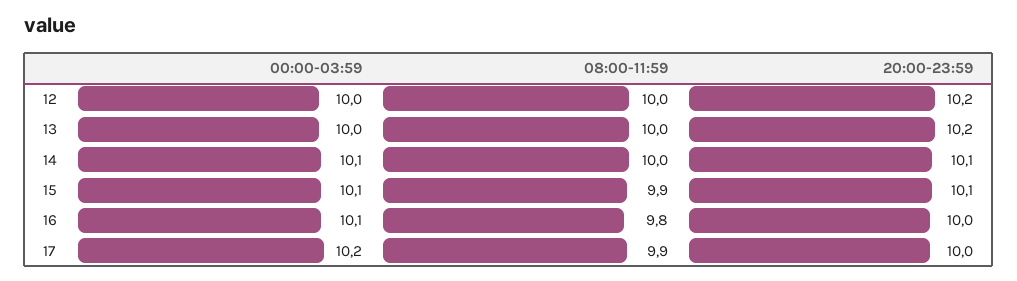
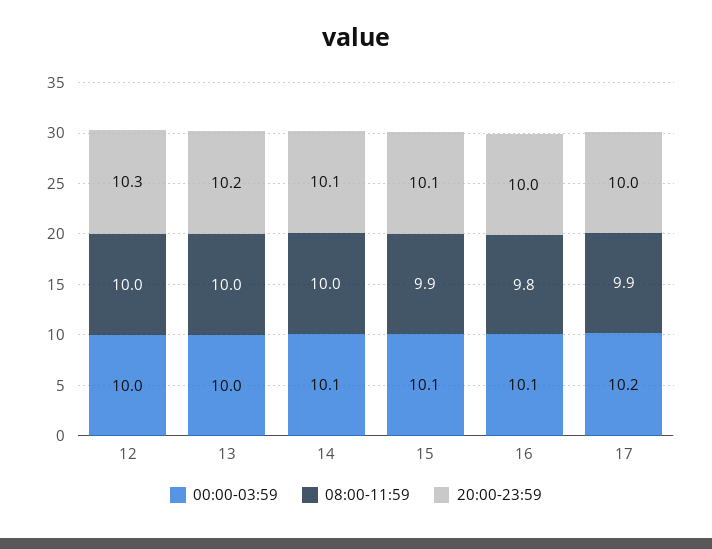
20:00-23:59, 12: 10.2 -> 10.3

